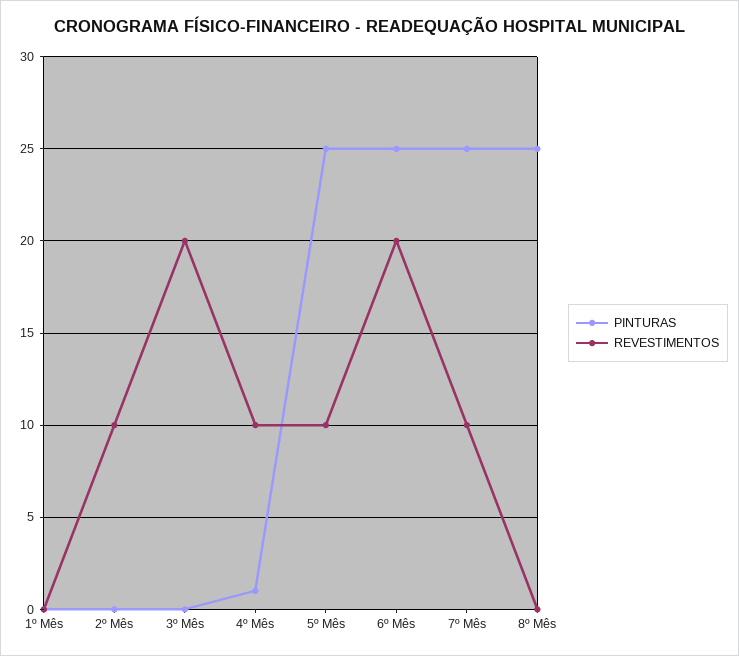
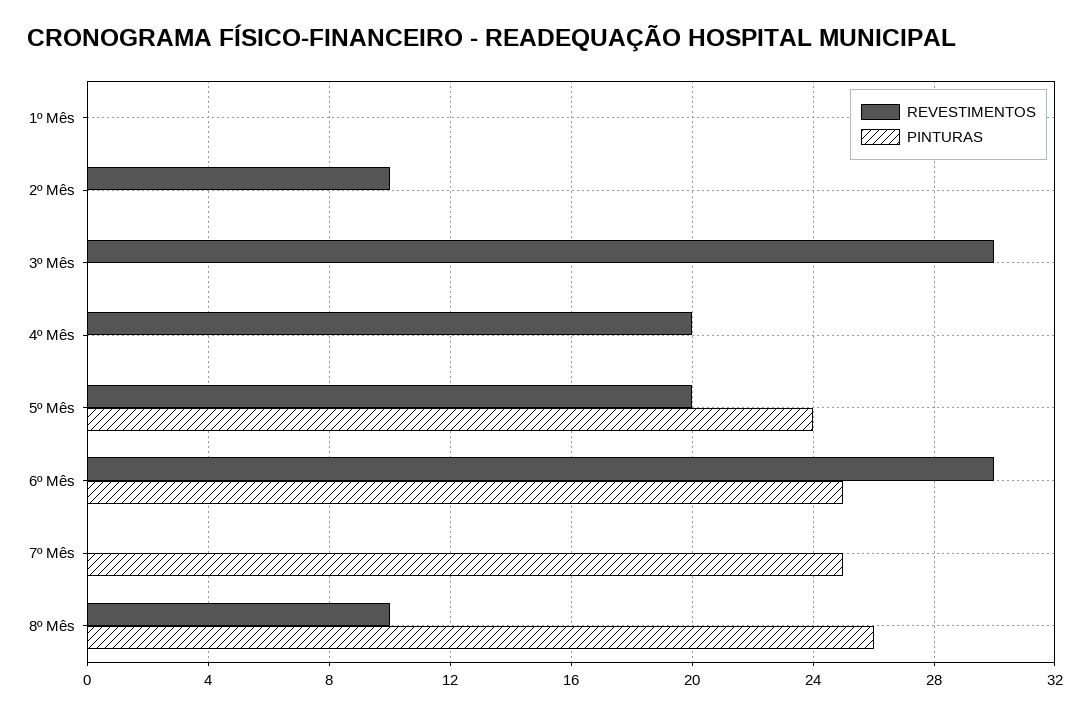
REVESTIMENTOS, 3º Mês: 20 -> 30
PINTURAS, 4º Mês: 1 -> 0
REVESTIMENTOS, 4º Mês: 10 -> 20
PINTURAS, 5º Mês: 25 -> 24
REVESTIMENTOS, 5º Mês: 10 -> 20
REVESTIMENTOS, 6º Mês: 20 -> 30
REVESTIMENTOS, 7º Mês: 10 -> 0
PINTURAS, 8º Mês: 25 -> 26
REVESTIMENTOS, 8º Mês: 0 -> 10

